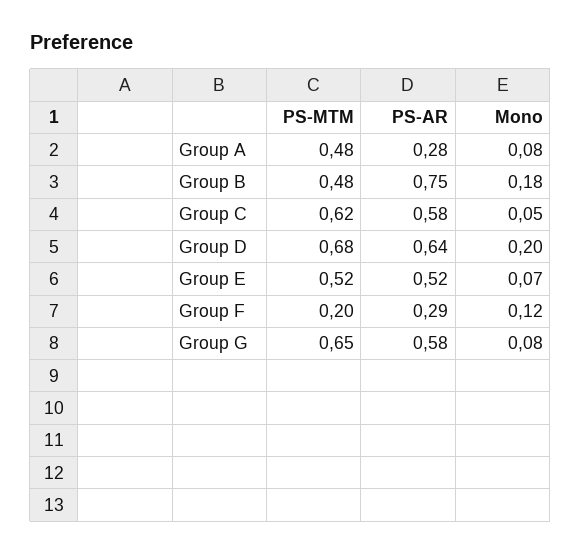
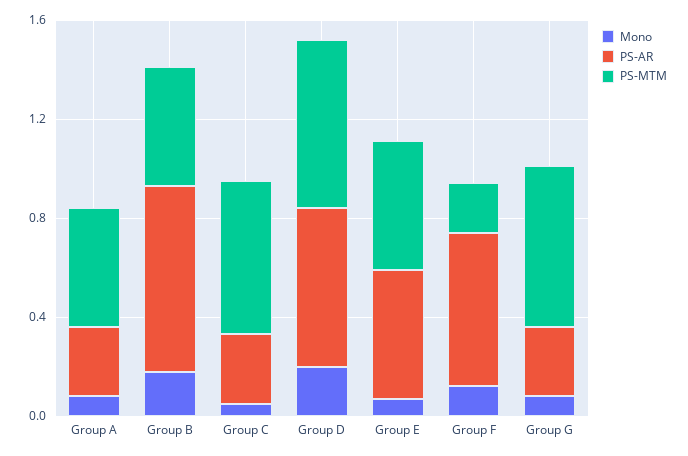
PS-AR, Group C: 0.58 -> 0.3
PS-AR, Group F: 0.29 -> 0.6
PS-AR, Group G: 0.58 -> 0.3

